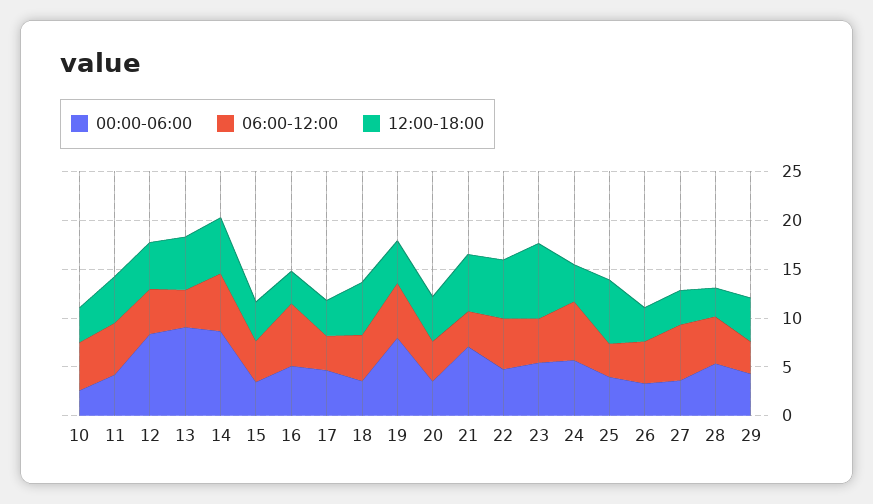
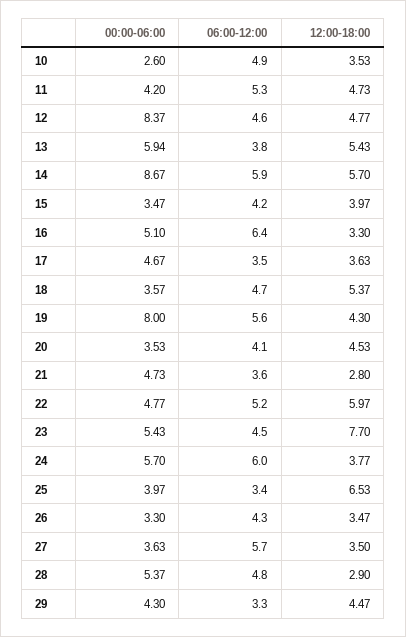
00:00-06:00, 13: 9 -> 5.94
00:00-06:00, 21: 7 -> 4.73
12:00-18:00, 21: 6 -> 2.8

